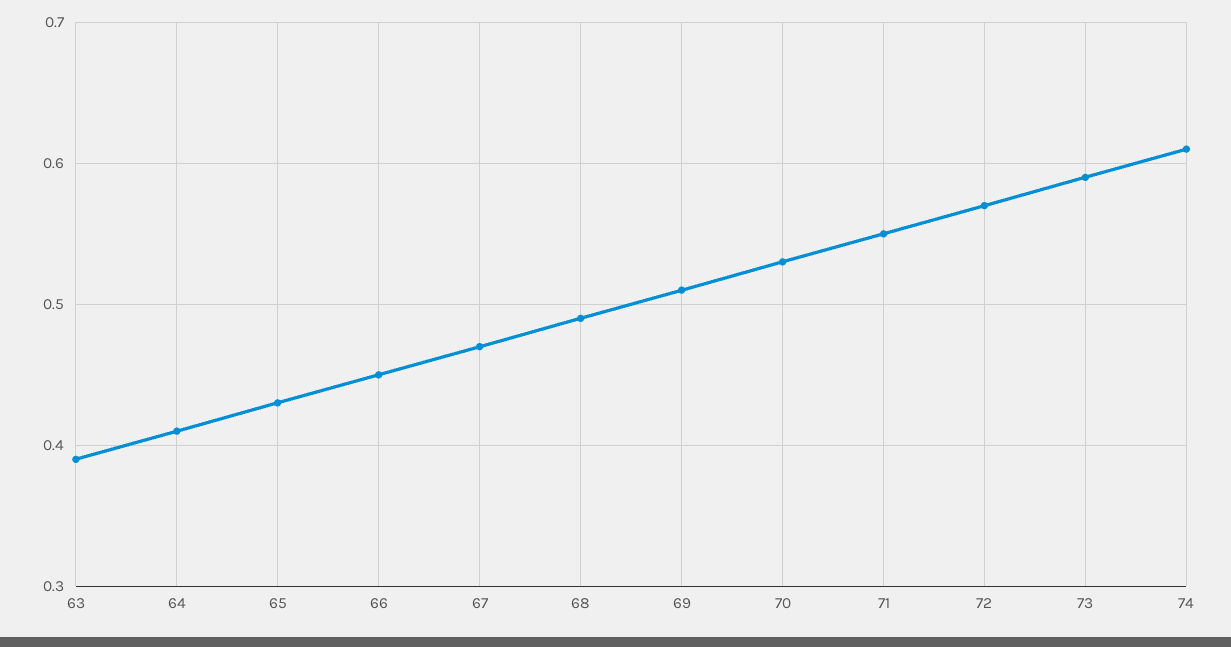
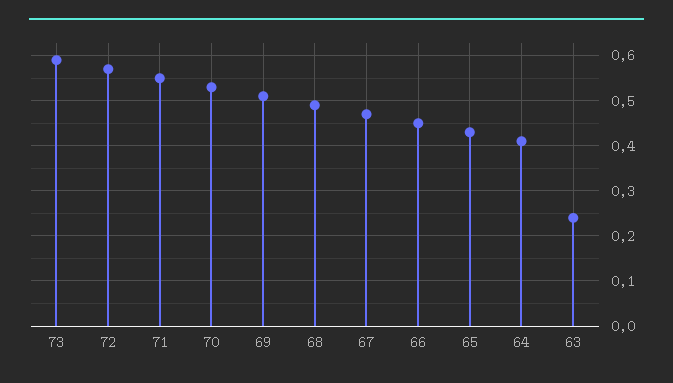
63: 0.39 -> 0.25
74: 0.61 -> none

